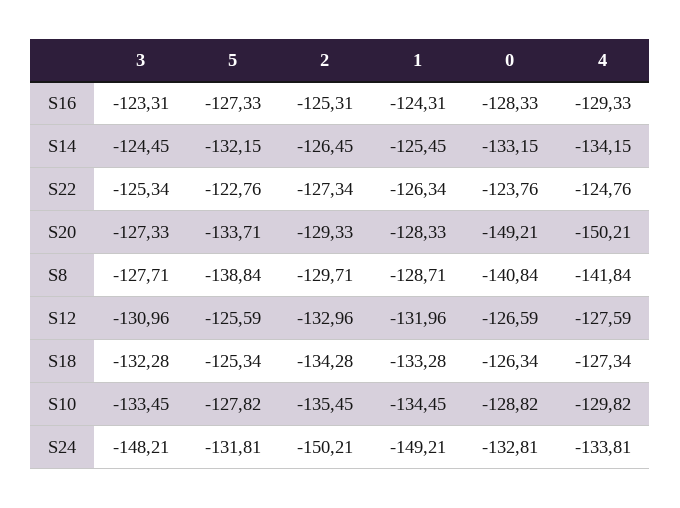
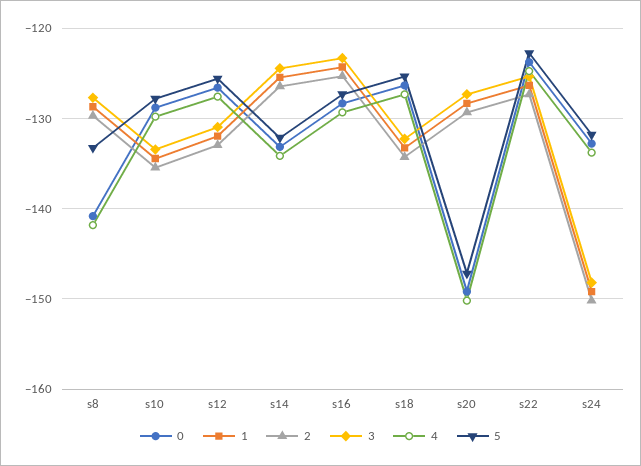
5, S20: -133.71 -> -147
5, S8: -138.84 -> -133

